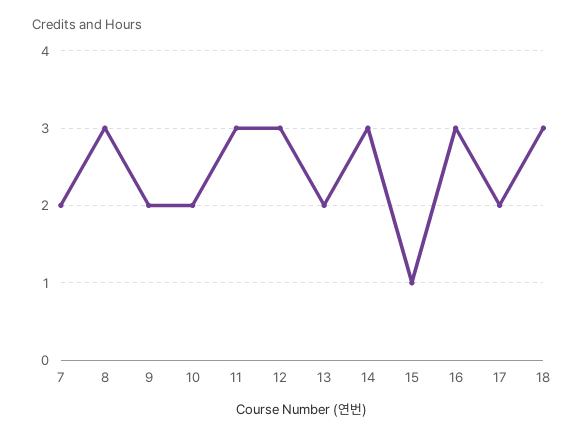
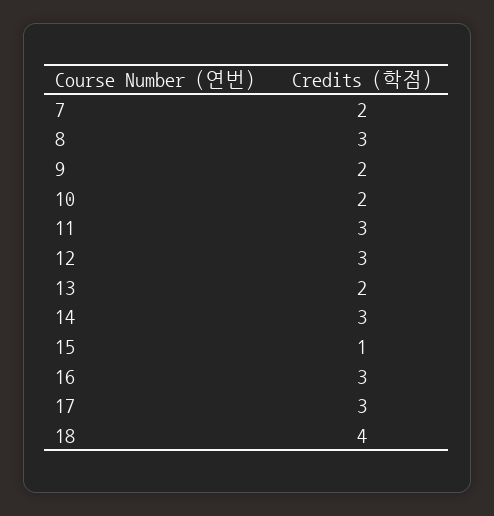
17: 2 -> 3
18: 3 -> 4

